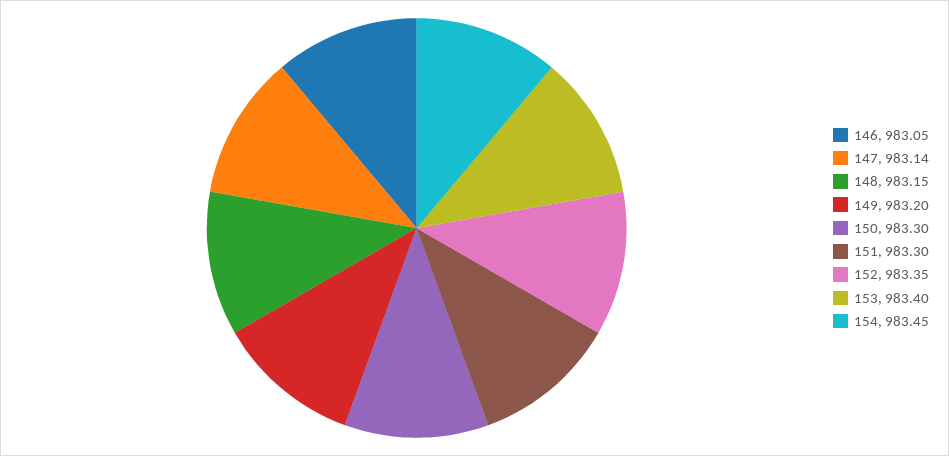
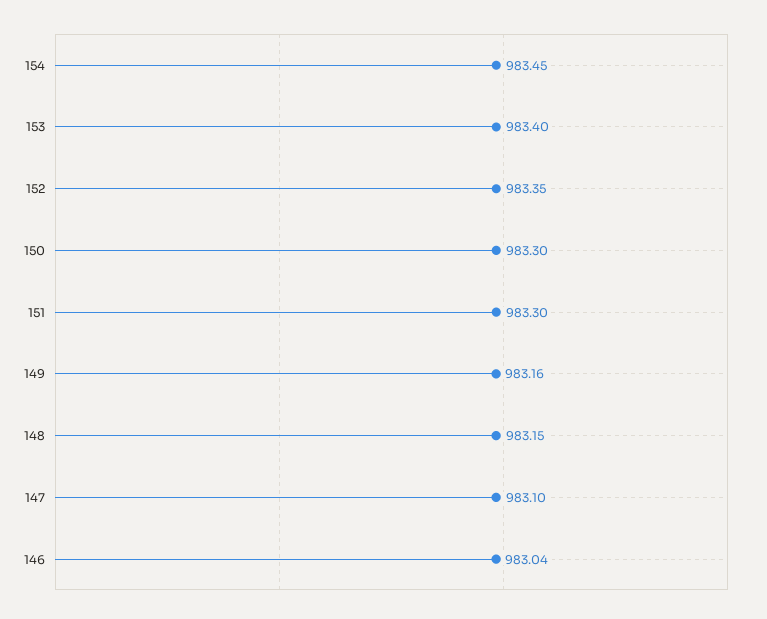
146: 983.05 -> 983.04
147: 983.14 -> 983.1
149: 983.2 -> 983.16

